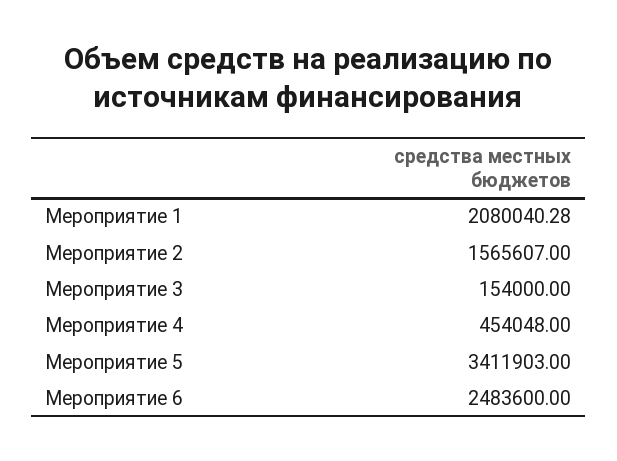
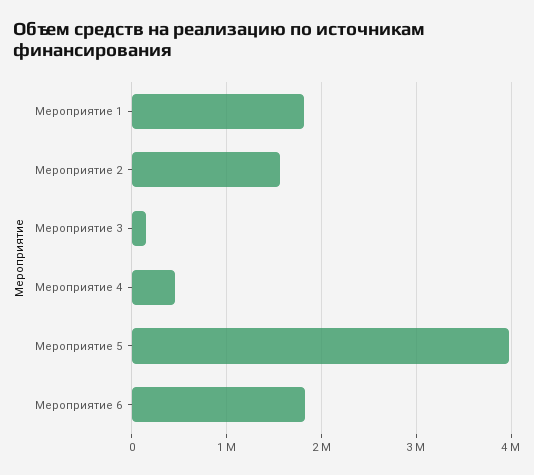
Мероприятие 1: 2080040.28 -> 1800000
Мероприятие 5: 3411903 -> 4000000
Мероприятие 6: 2483600 -> 1800000

